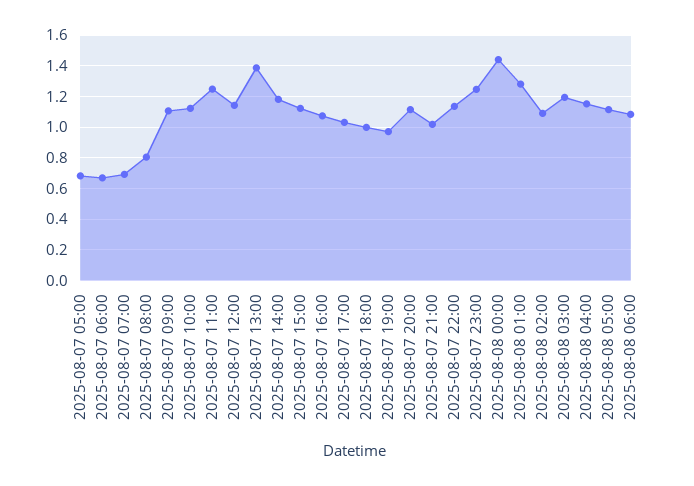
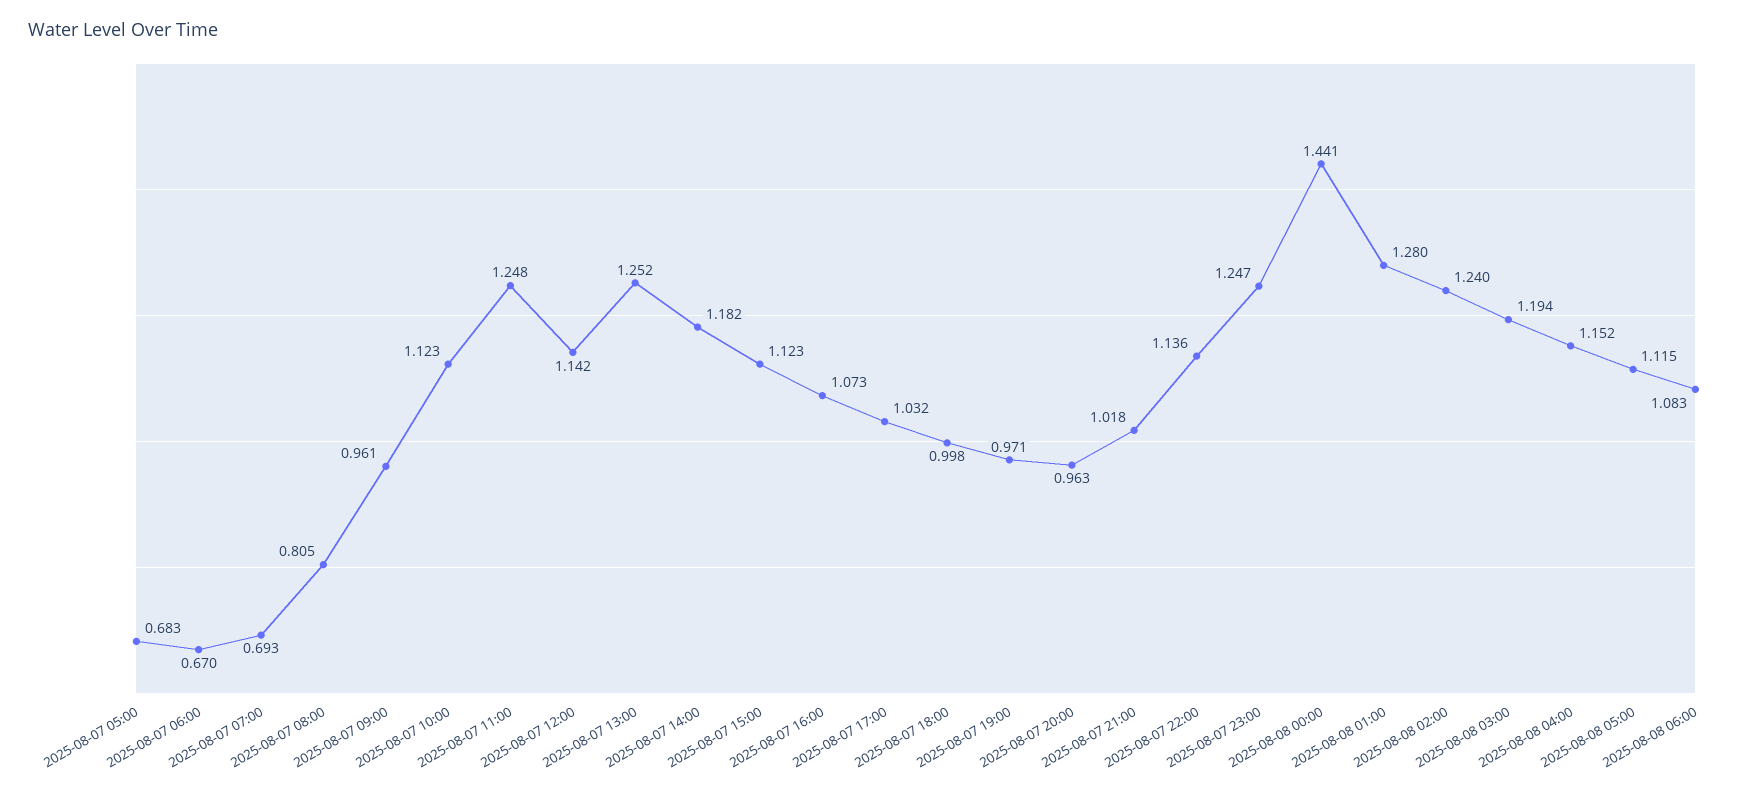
2025-08-07 09:00: 1.1 -> 0.961
2025-08-07 13:00: 1.4 -> 1.252
2025-08-07 20:00: 1.1 -> 0.963
2025-08-08 02:00: 1.1 -> 1.24

